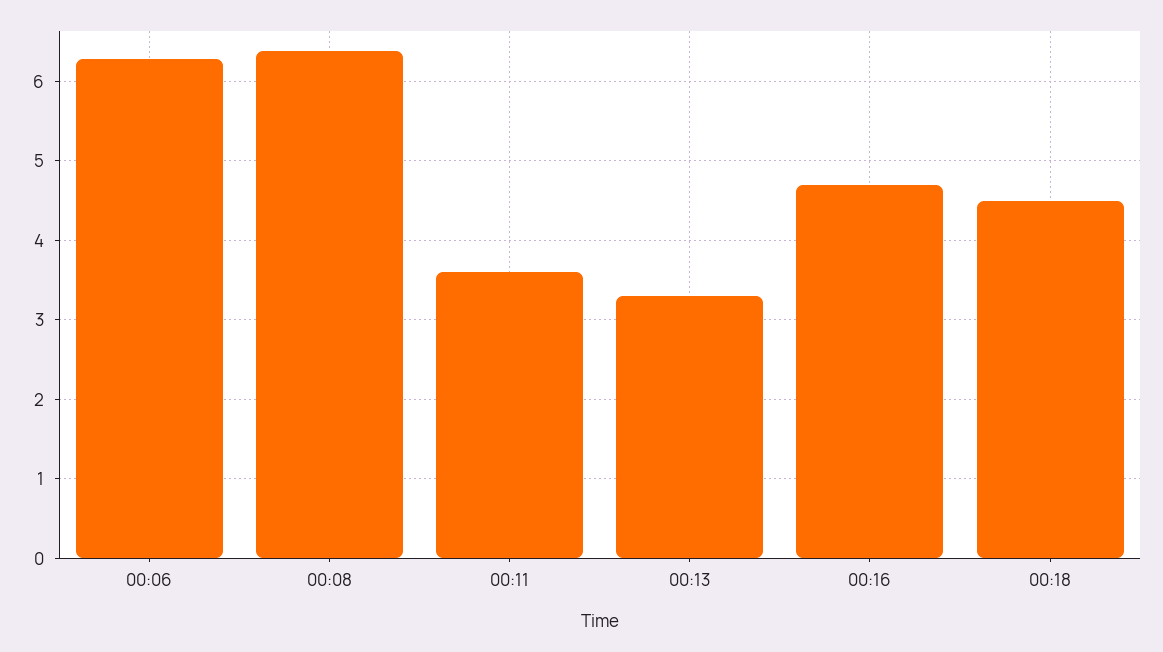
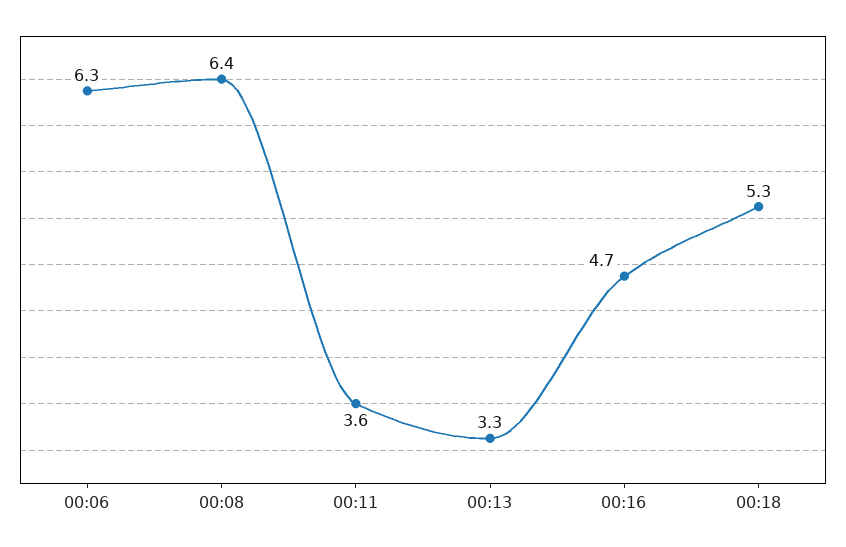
00:18: 4.5 -> 5.3

